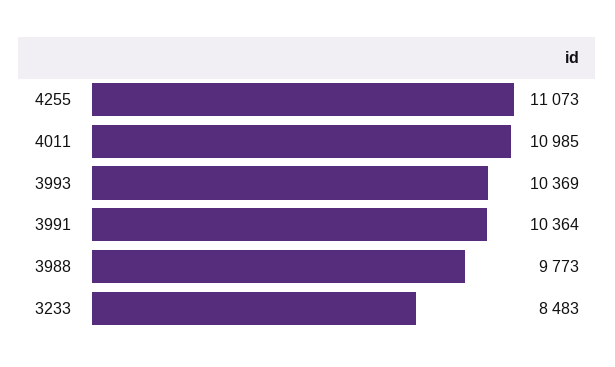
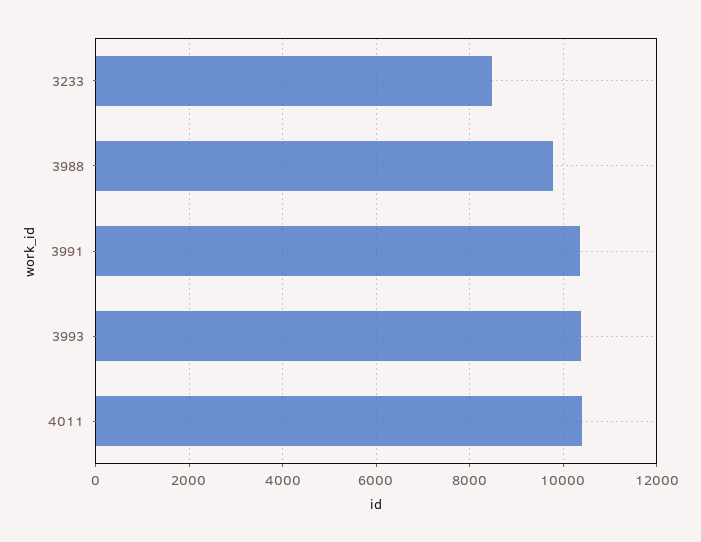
4255: 11073 -> none
4011: 10985 -> 10400

